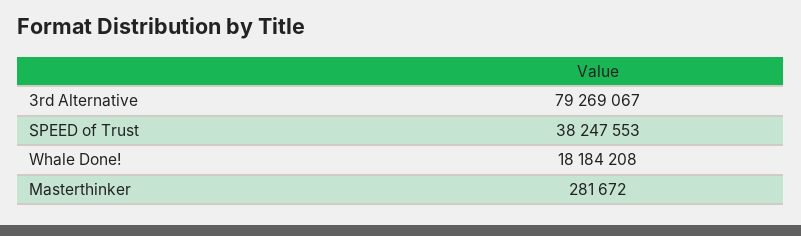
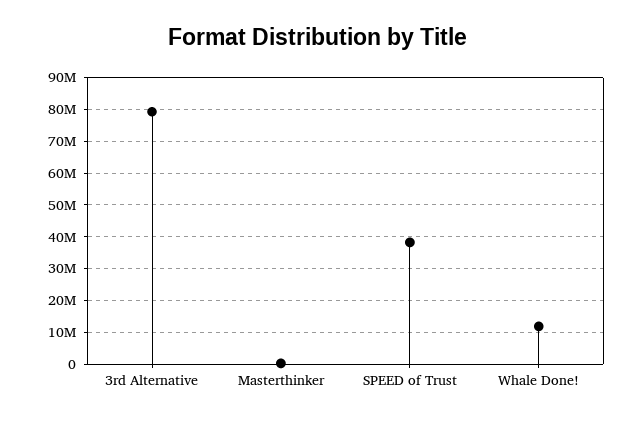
Whale Done!: 18184208 -> 12000000

